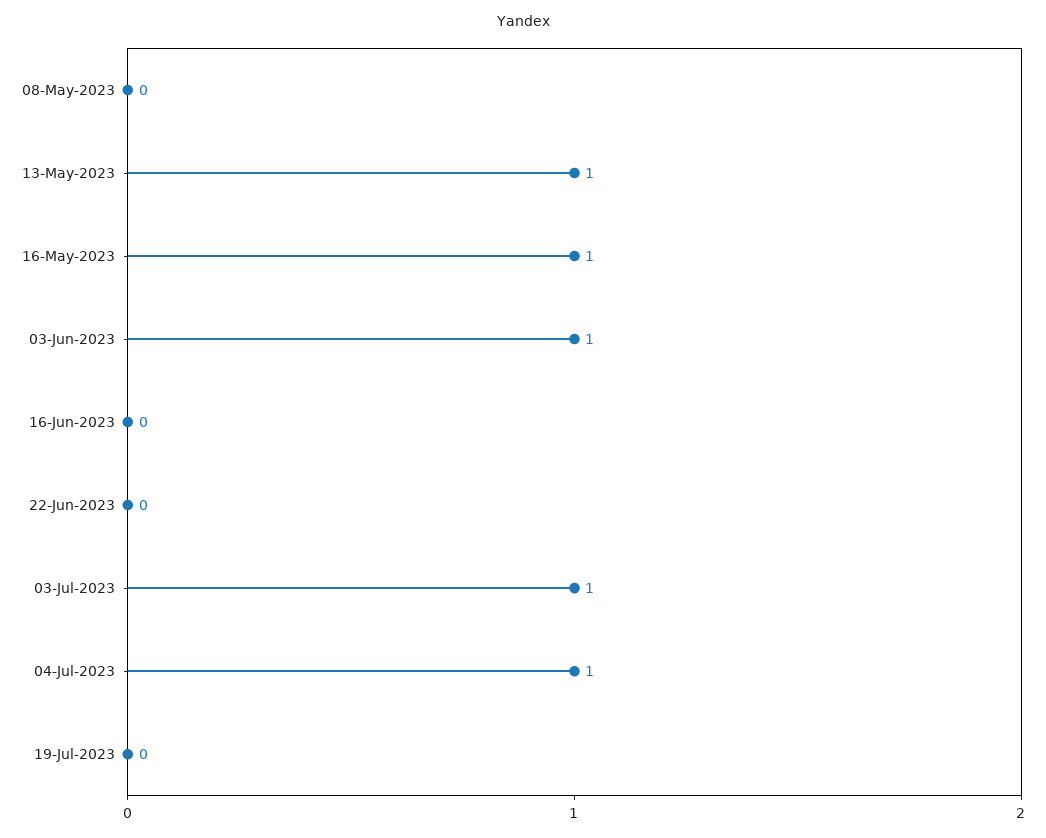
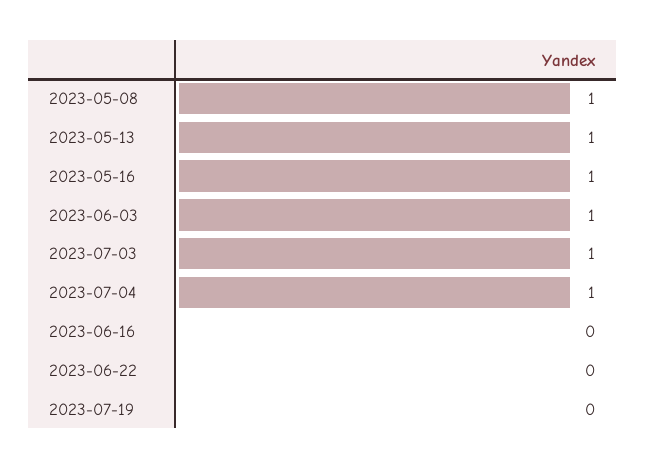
08-May-2023: 0 -> 1

